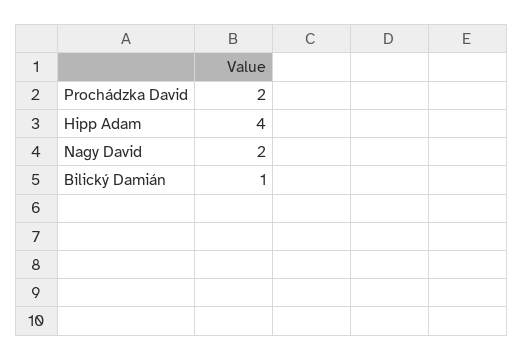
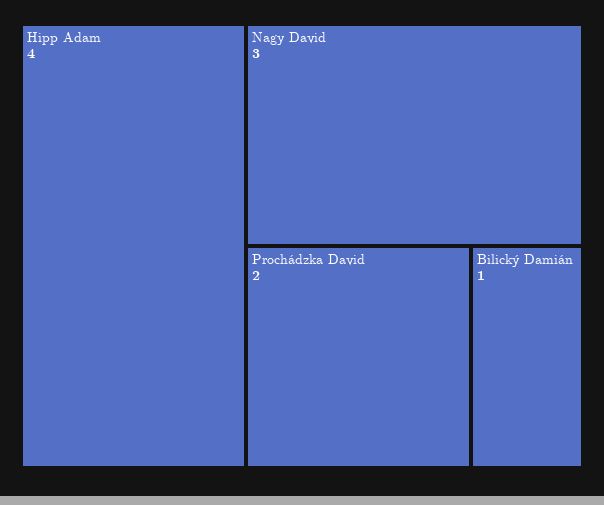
Nagy David: 2 -> 3

